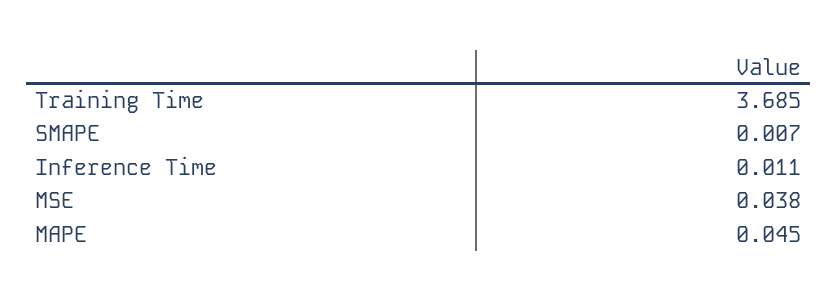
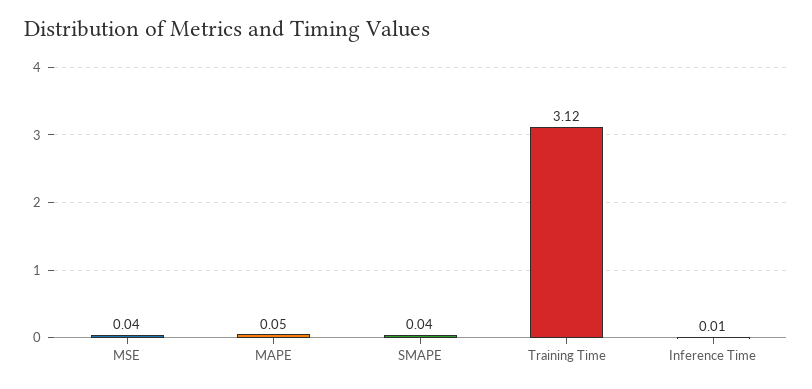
Training Time: 3.685 -> 3.12
SMAPE: 0.007 -> 0.04

